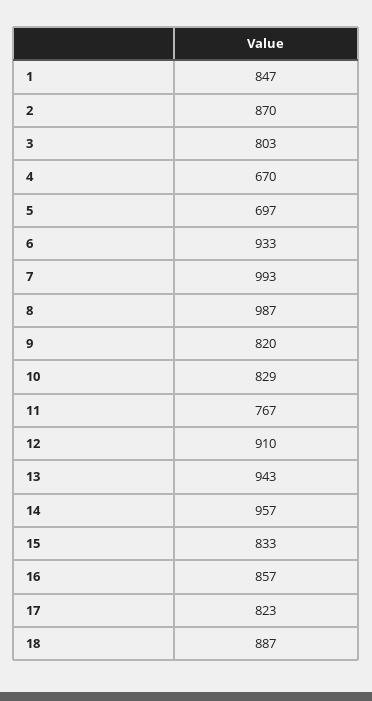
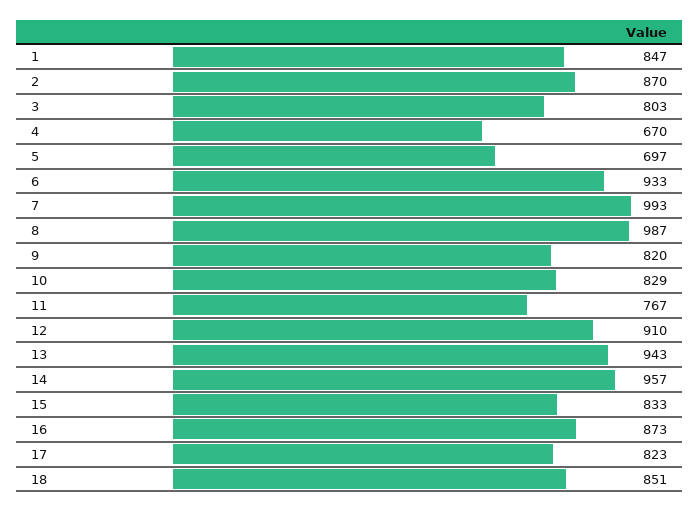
16: 857 -> 873
18: 887 -> 851

